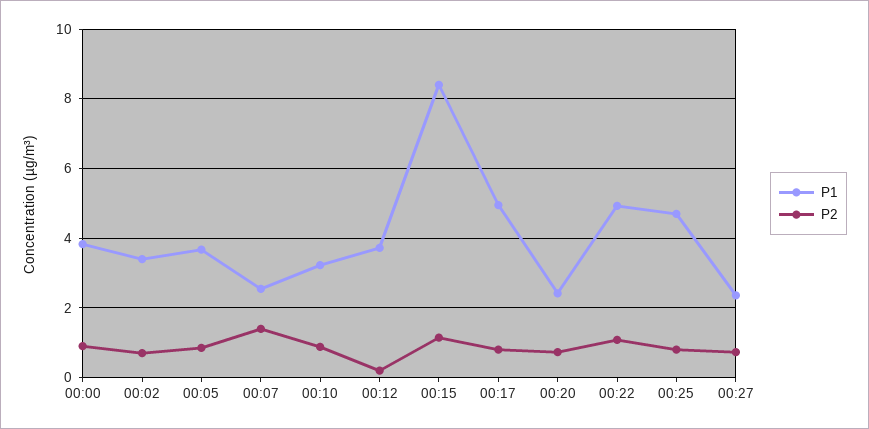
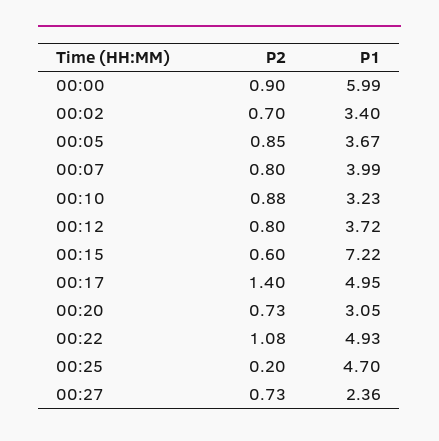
P1, 00:00: 3.8 -> 5.99
P1, 00:07: 2.6 -> 3.99
P2, 00:07: 1.4 -> 0.8
P2, 00:12: 0.2 -> 0.8
P1, 00:15: 8.4 -> 7.22
P2, 00:15: 1.2 -> 0.6
P2, 00:17: 0.8 -> 1.4
P1, 00:20: 2.4 -> 3.05
P2, 00:25: 0.8 -> 0.2

